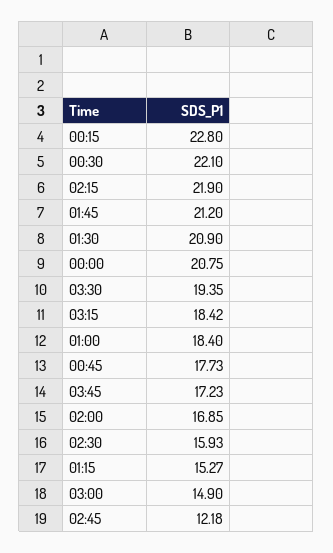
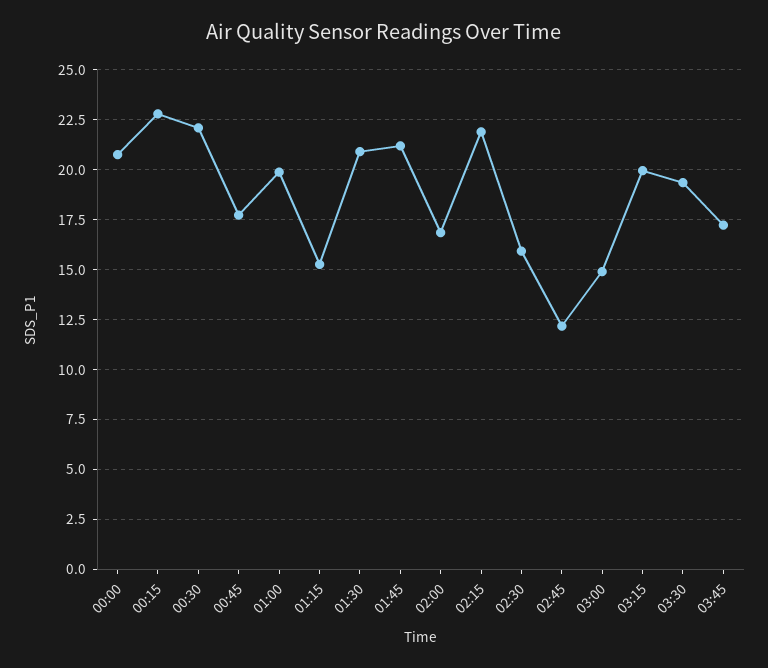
03:15: 18.42 -> 20
01:00: 18.4 -> 20

